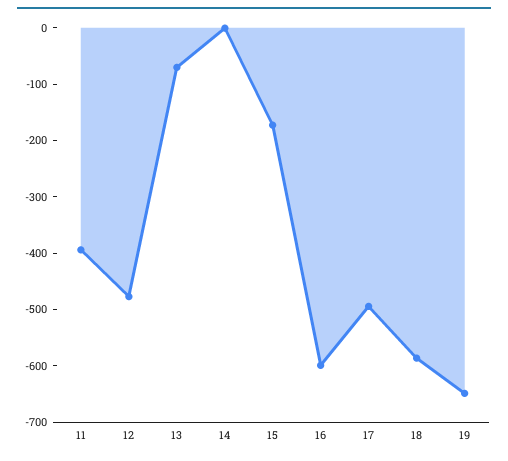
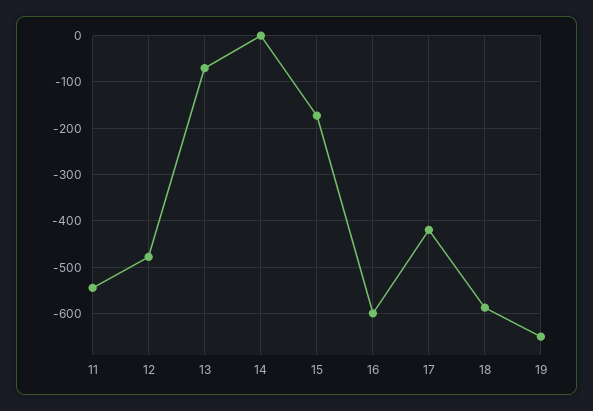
11: -400 -> -540
17: -500 -> -420

